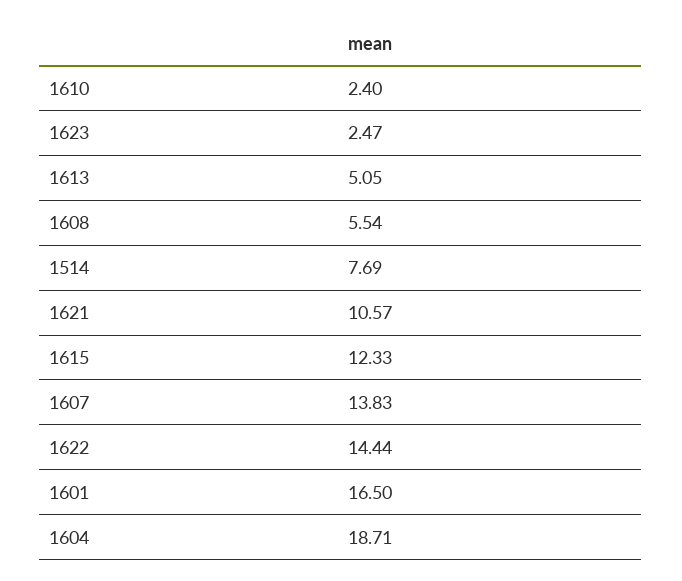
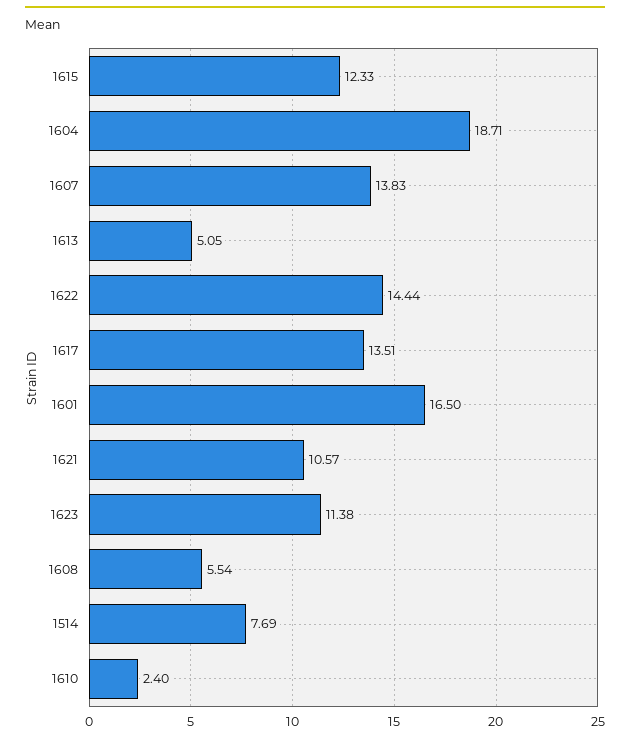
1623: 2.47 -> 11.38
1617: none -> 13.51

